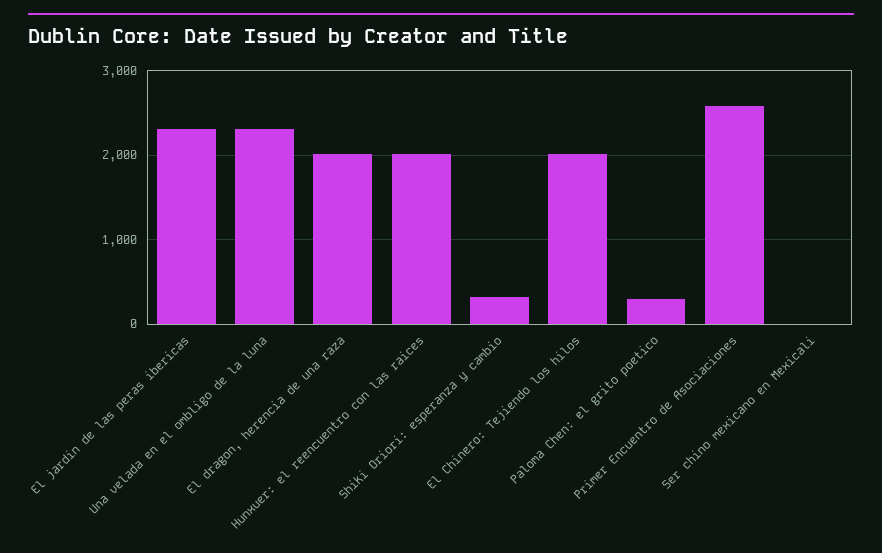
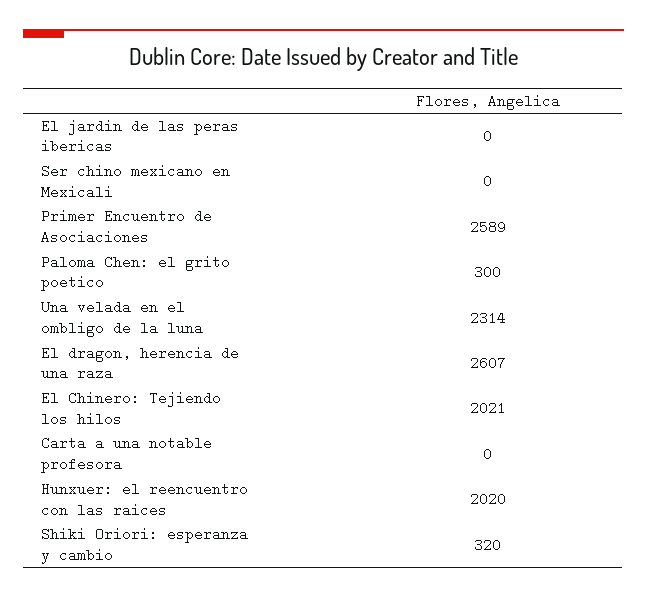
El jardin de las peras ibericas: 2300 -> 0
El dragon, herencia de una raza: 2000 -> 2607
Carta a una notable profesora: none -> 0

